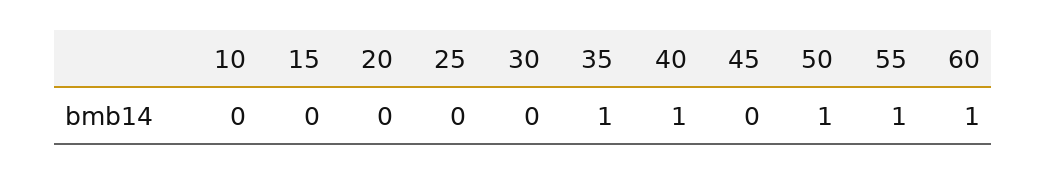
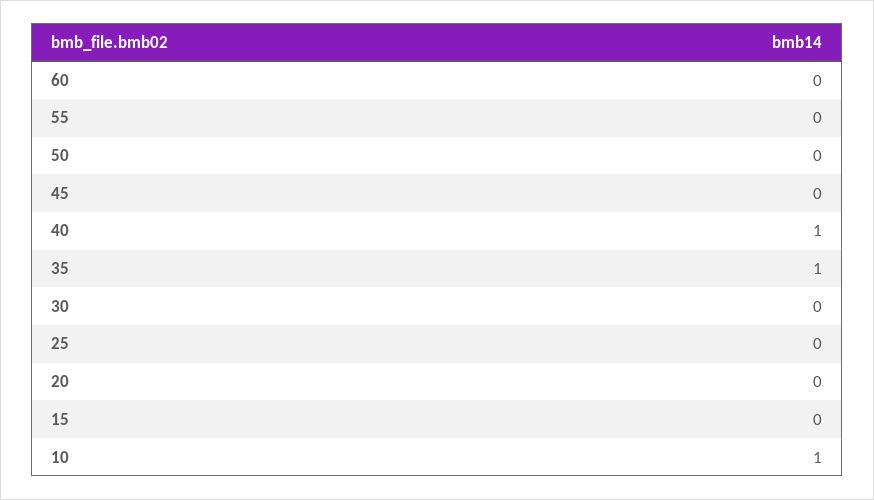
10: 0 -> 1
50: 1 -> 0
55: 1 -> 0
60: 1 -> 0

